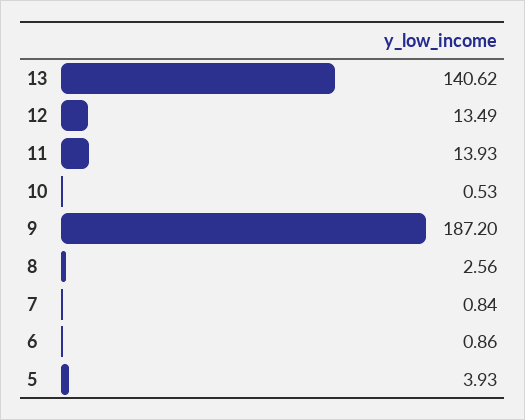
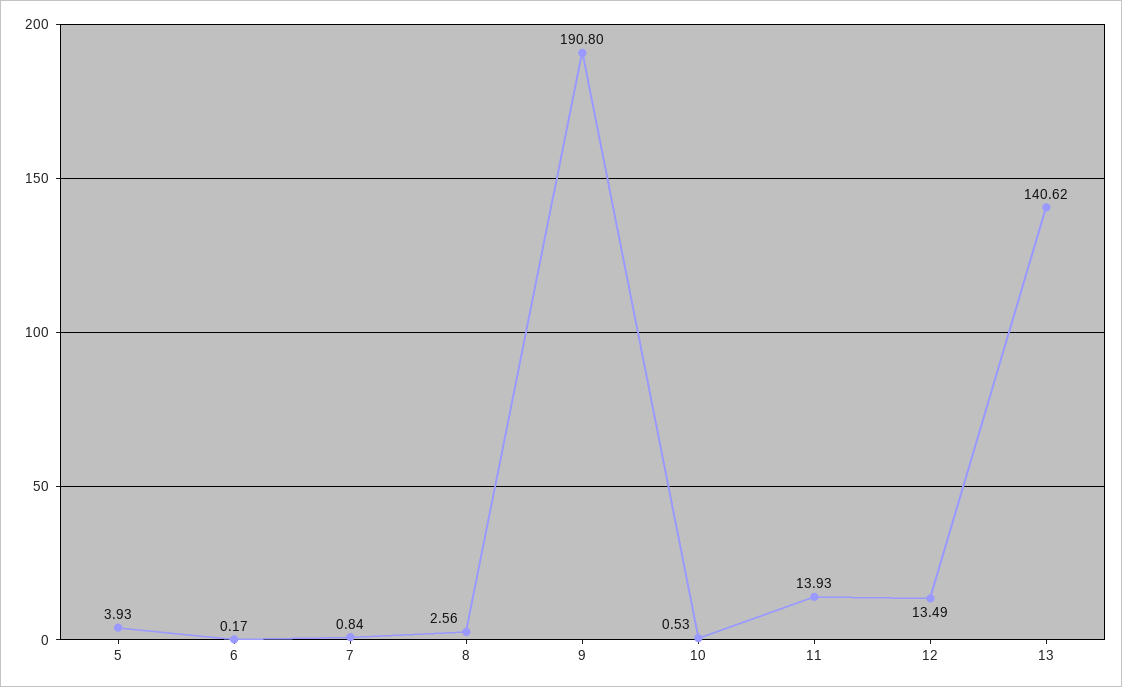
9: 187.2 -> 190.8
6: 0.86 -> 0.17

